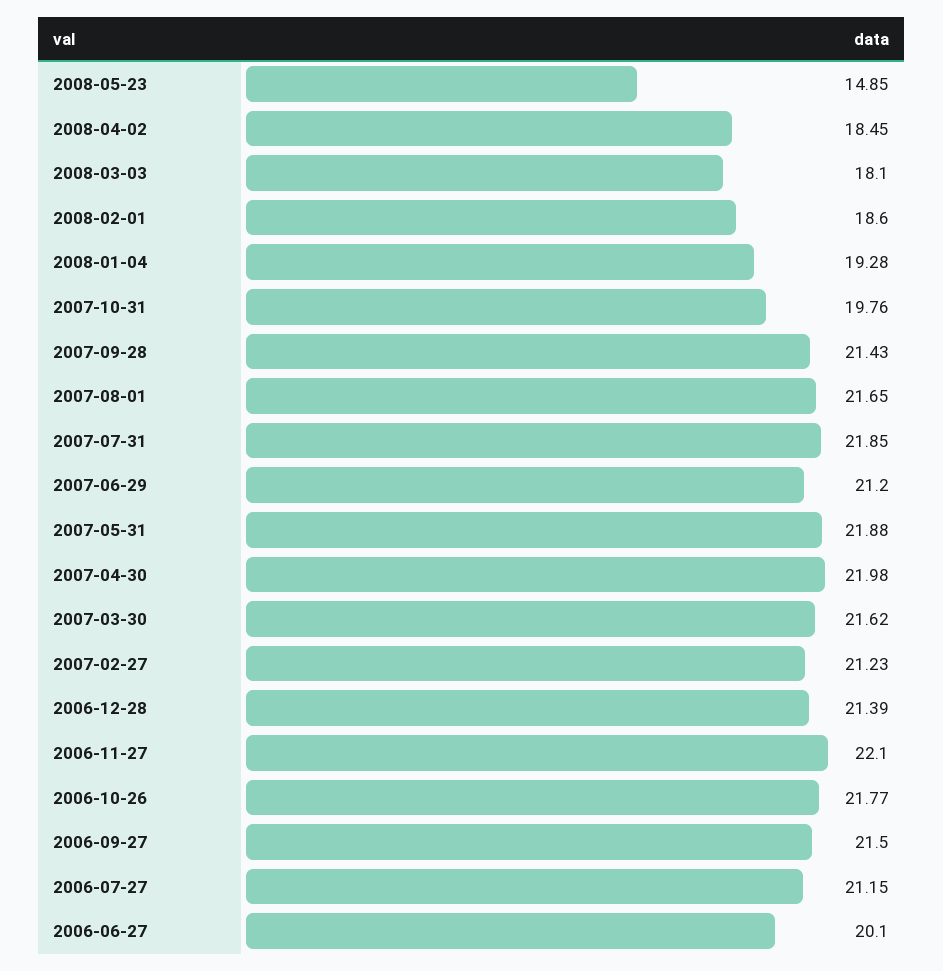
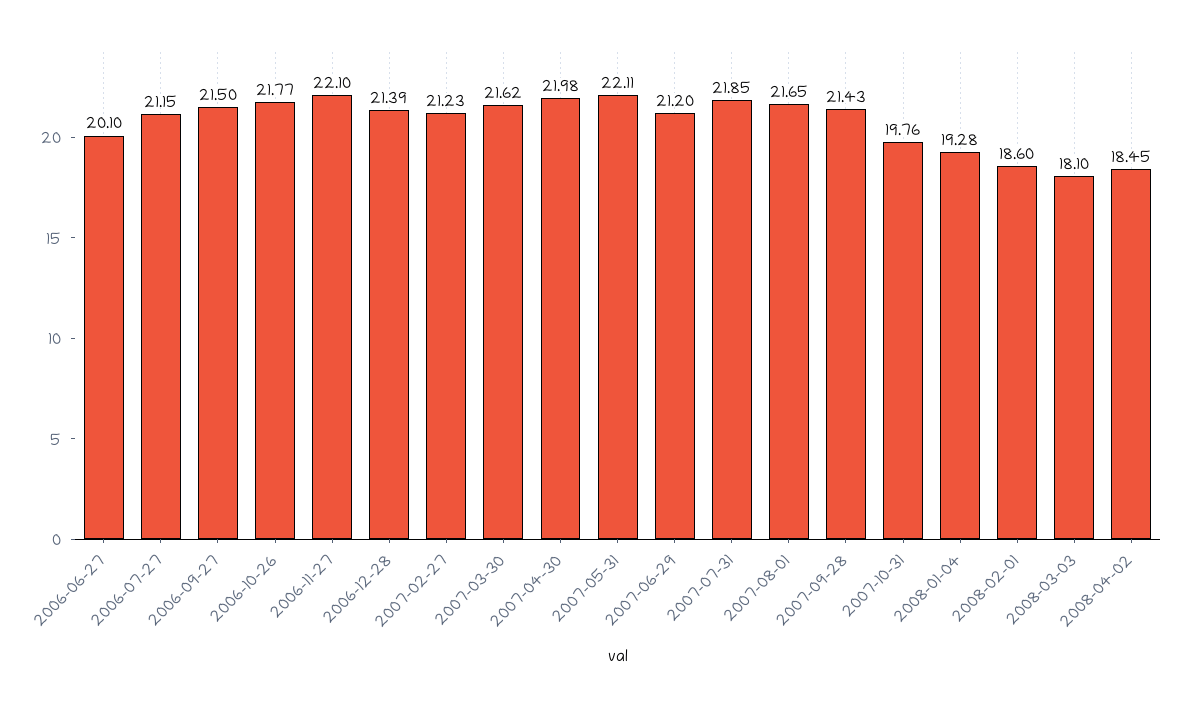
2008-05-23: 14.85 -> none
2007-05-31: 21.88 -> 22.11

